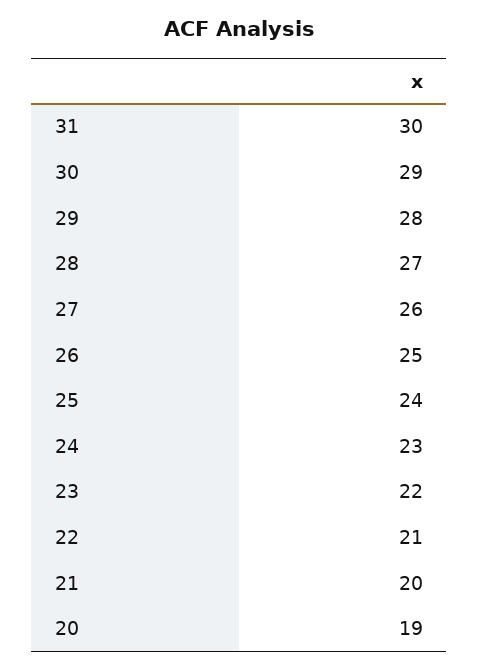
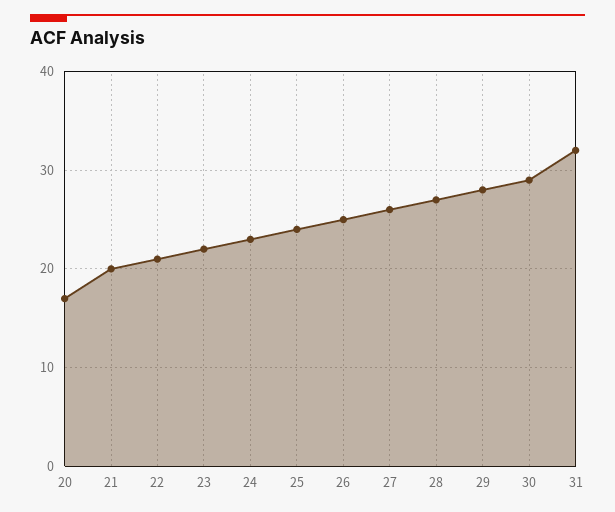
31: 30 -> 32
20: 19 -> 17

